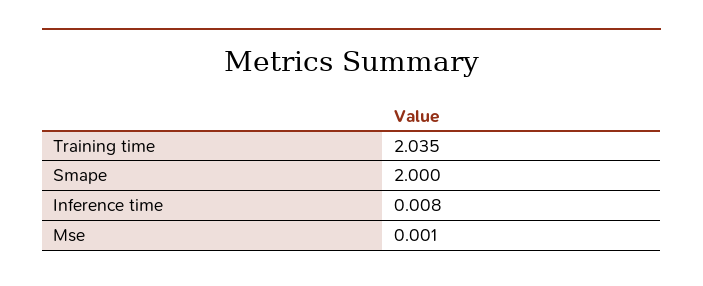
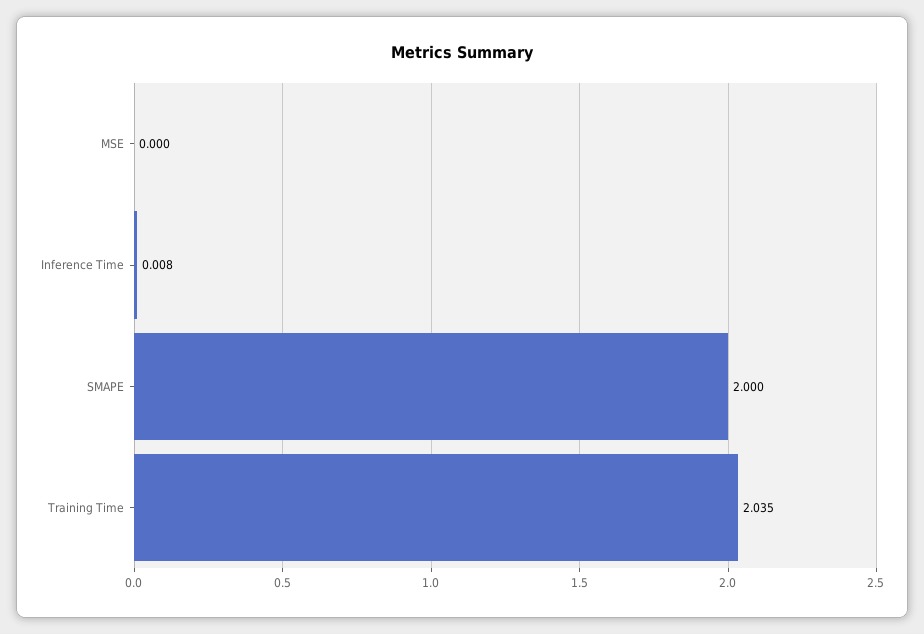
Mse: 0.001 -> 0

